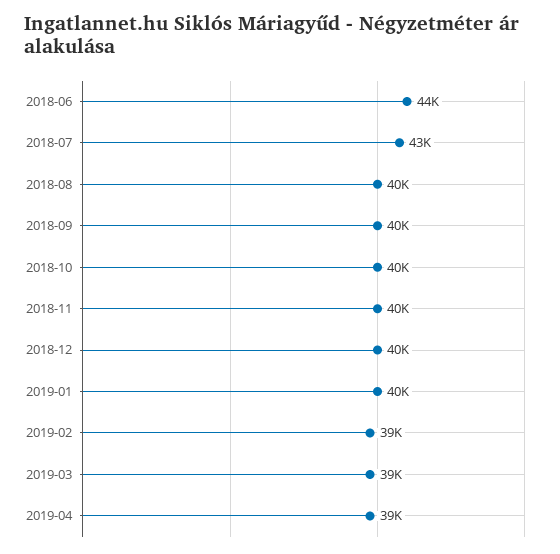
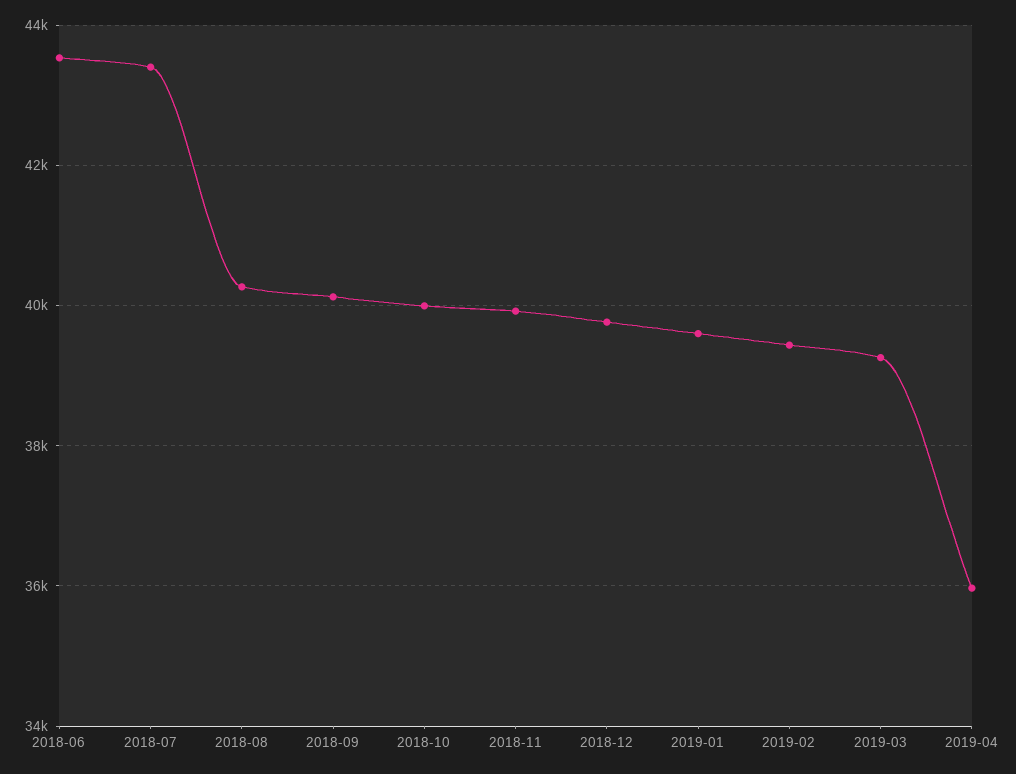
2019-04: 39000 -> 36000

